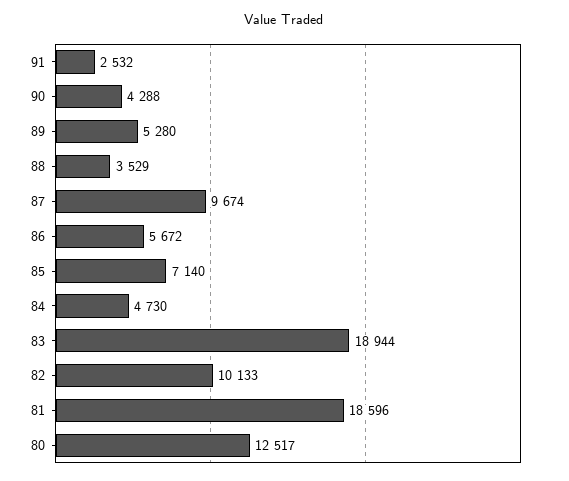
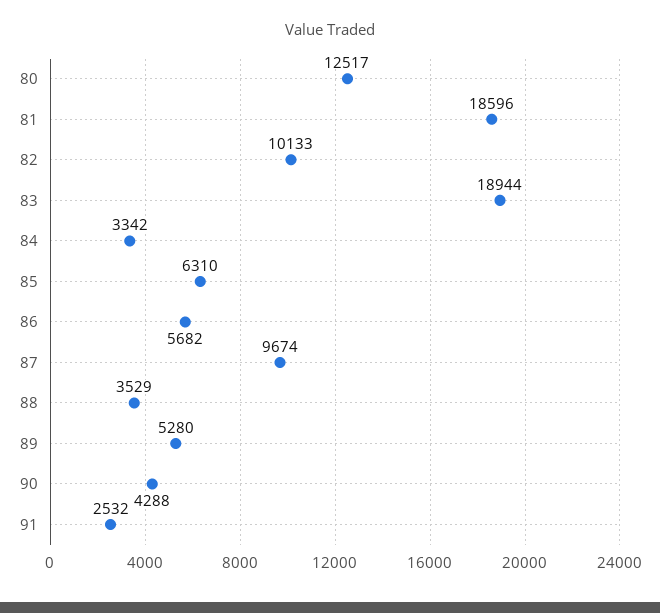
86: 5672 -> 5682
85: 7140 -> 6310
84: 4730 -> 3342

